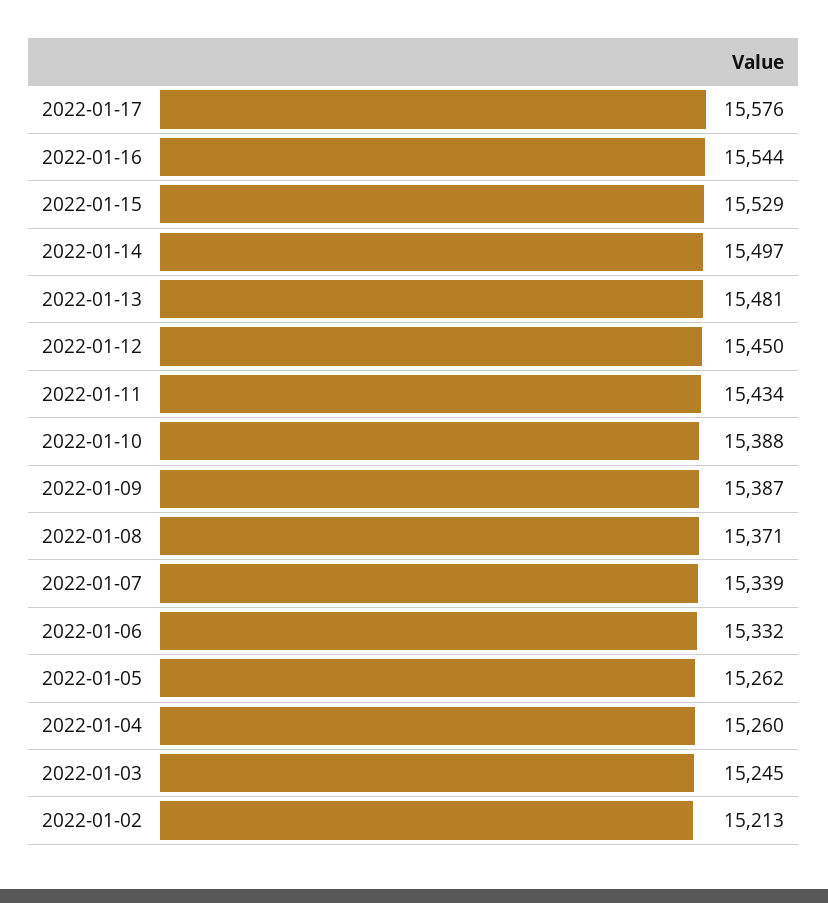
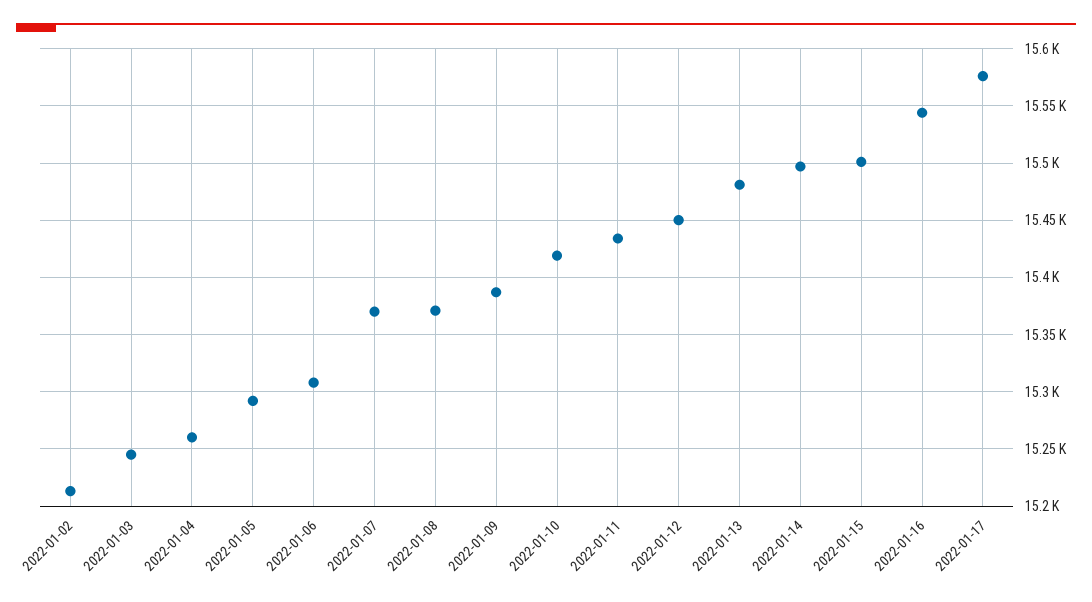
2022-01-15: 15529 -> 15500
2022-01-10: 15388 -> 15420
2022-01-07: 15339 -> 15370
2022-01-06: 15332 -> 15310
2022-01-05: 15262 -> 15290

